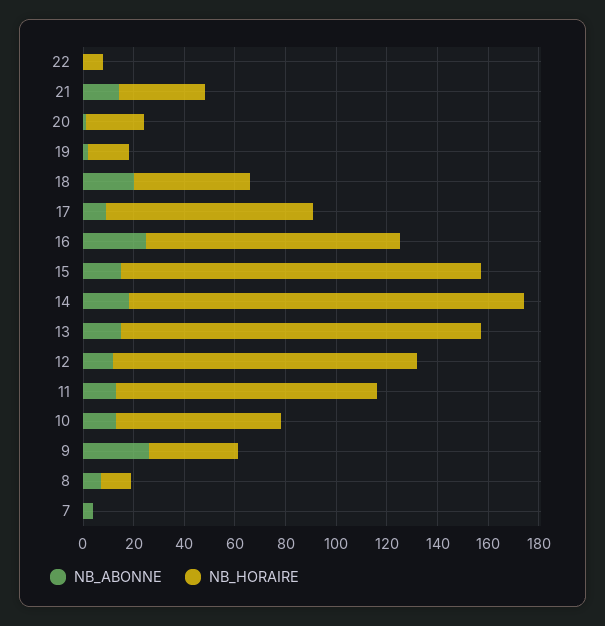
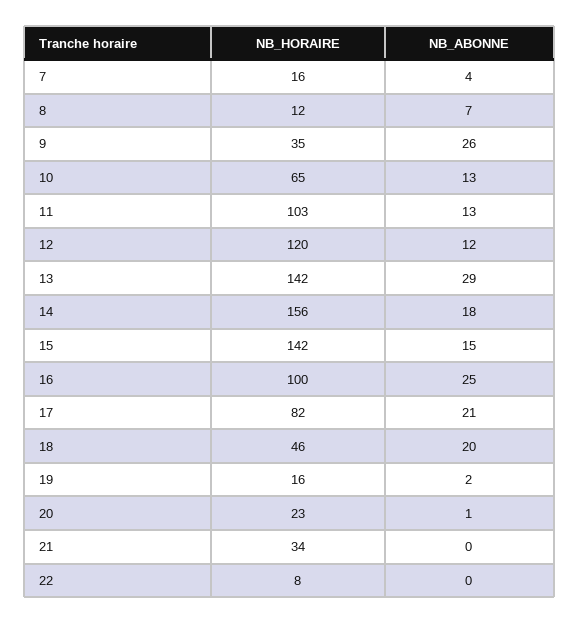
NB_ABONNE, 21: 15 -> 0
NB_ABONNE, 17: 10 -> 21
NB_ABONNE, 13: 15 -> 29
NB_HORAIRE, 7: 0 -> 16

